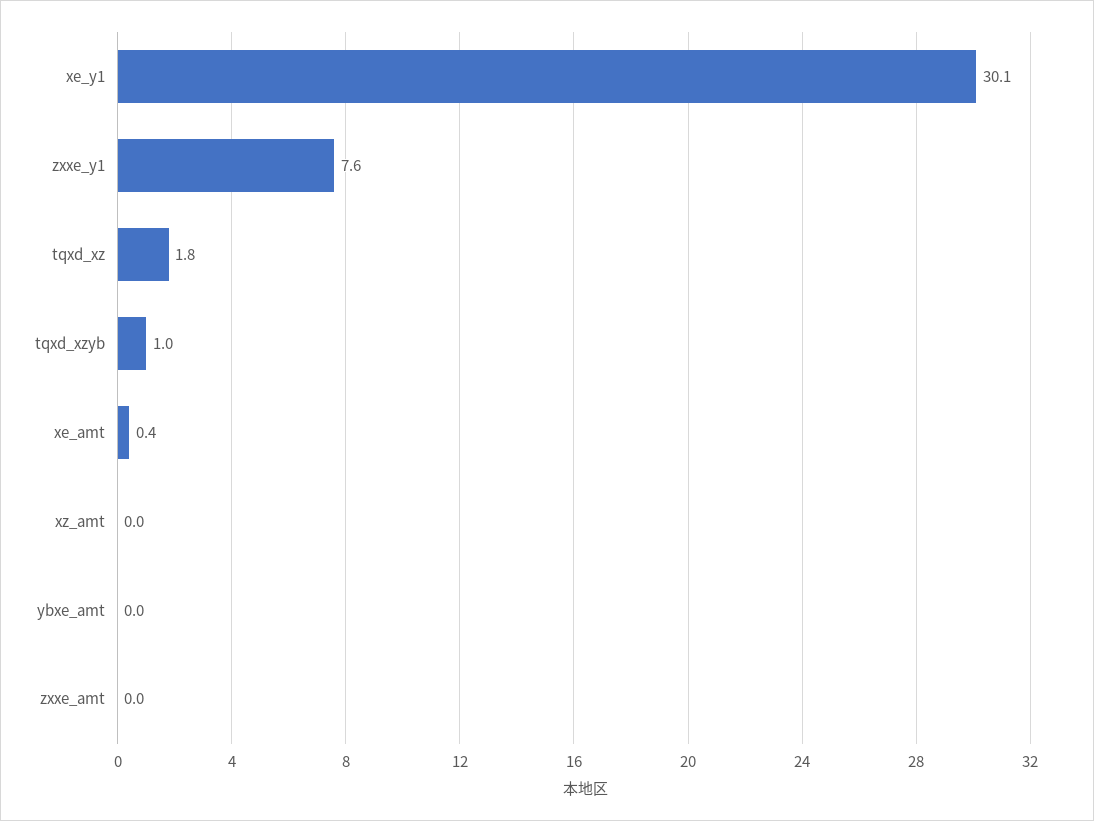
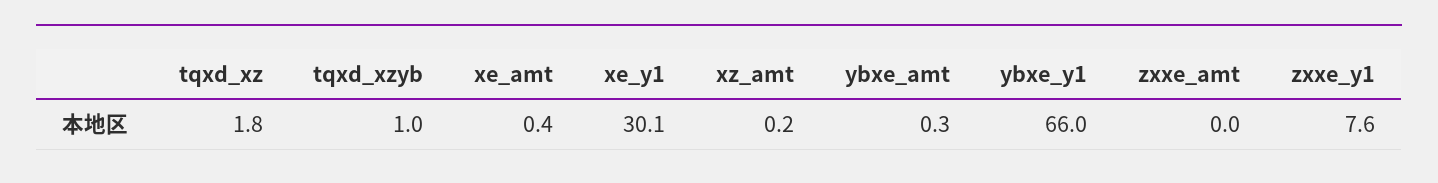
xz_amt: 0 -> 0.2
ybxe_amt: 0 -> 0.3
ybxe_y1: none -> 66

